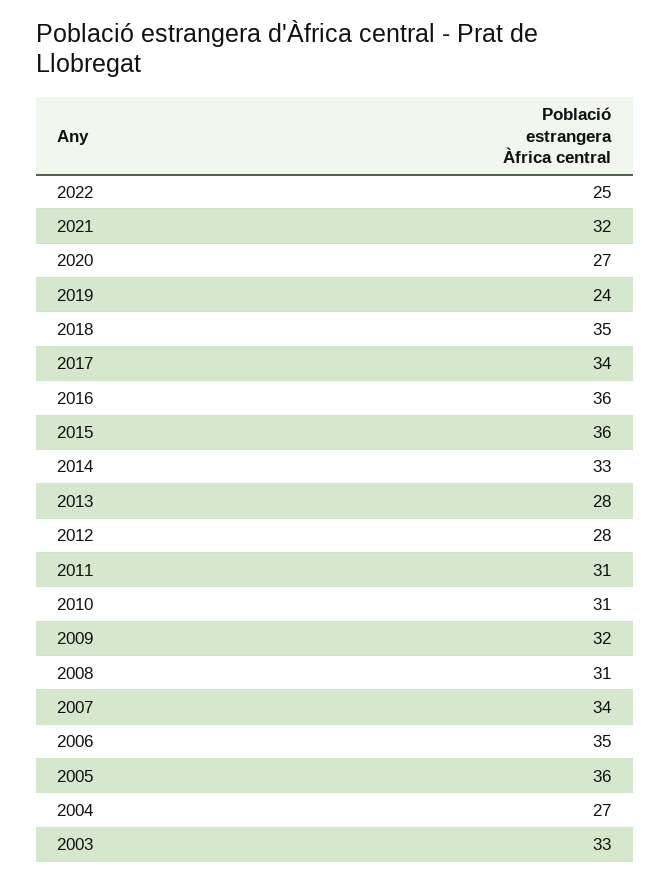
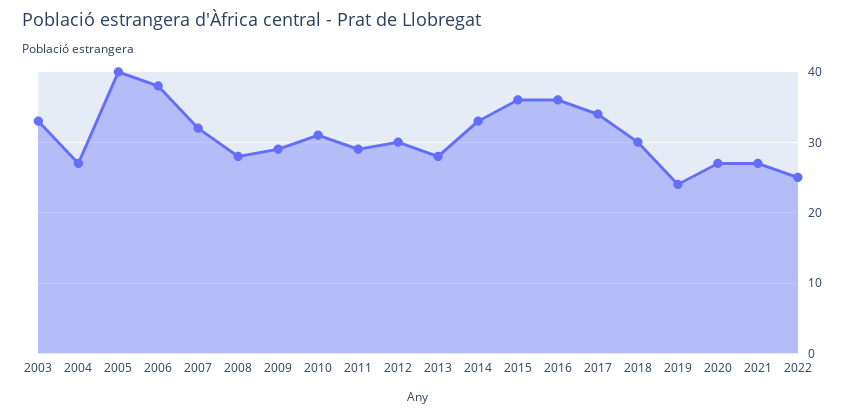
2021: 32 -> 27
2018: 35 -> 30
2012: 28 -> 30
2011: 31 -> 29
2009: 32 -> 29
2008: 31 -> 28
2007: 34 -> 32
2006: 35 -> 38
2005: 36 -> 40

